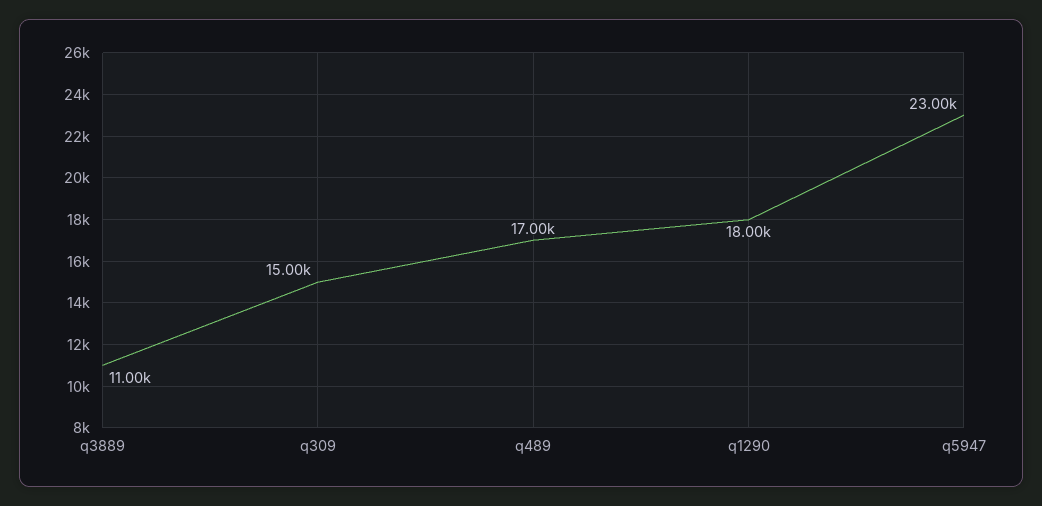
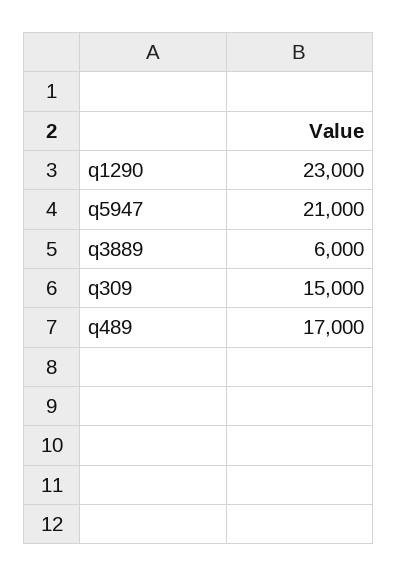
q3889: 11000 -> 6000
q1290: 18000 -> 23000
q5947: 23000 -> 21000

